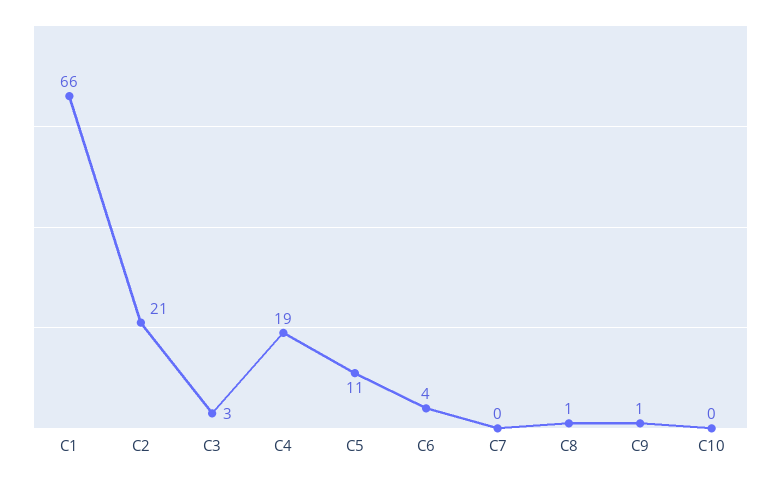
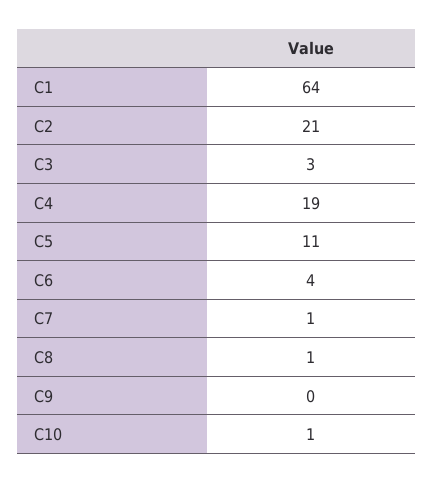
C1: 66 -> 64
C7: 0 -> 1
C9: 1 -> 0
C10: 0 -> 1

